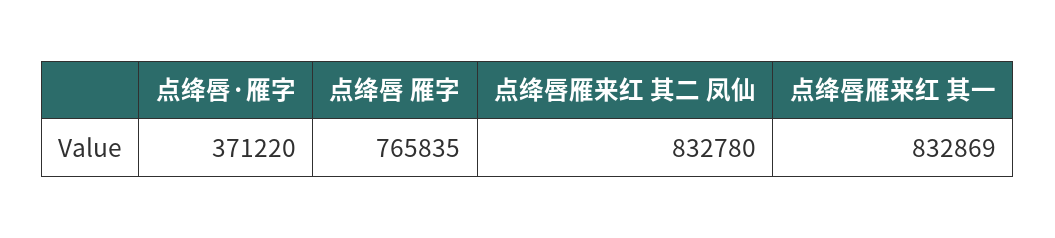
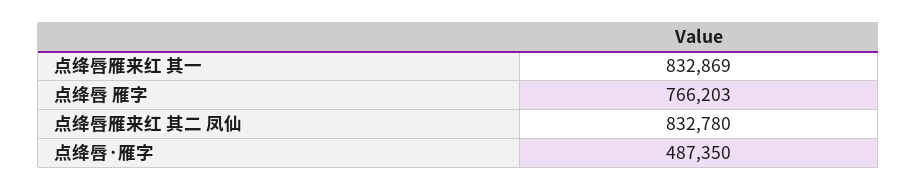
点绛唇·雁字: 371220 -> 487350
点绛唇 雁字: 765835 -> 766203

